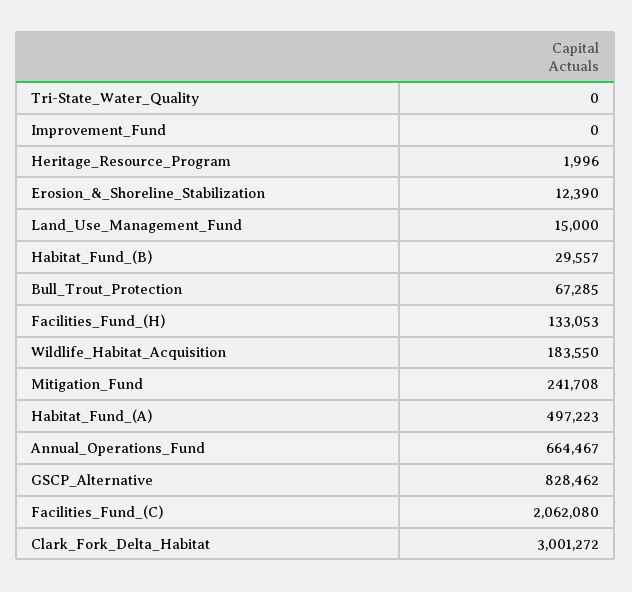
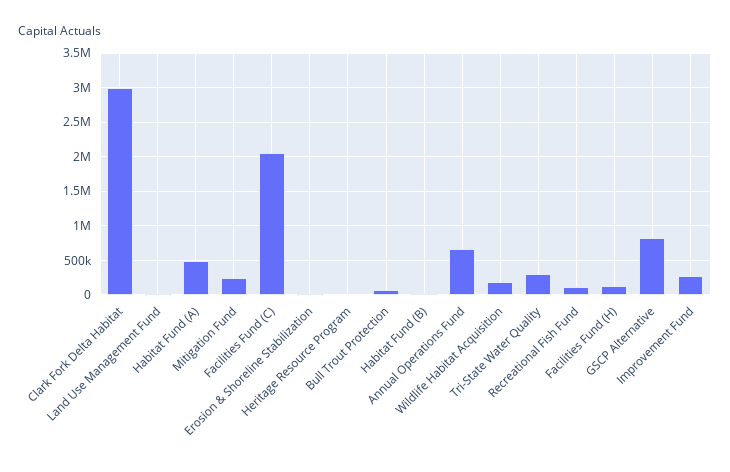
Tri-State_Water_Quality: 0 -> 300000
Improvement_Fund: 0 -> 300000
Recreational Fish Fund: none -> 100000

